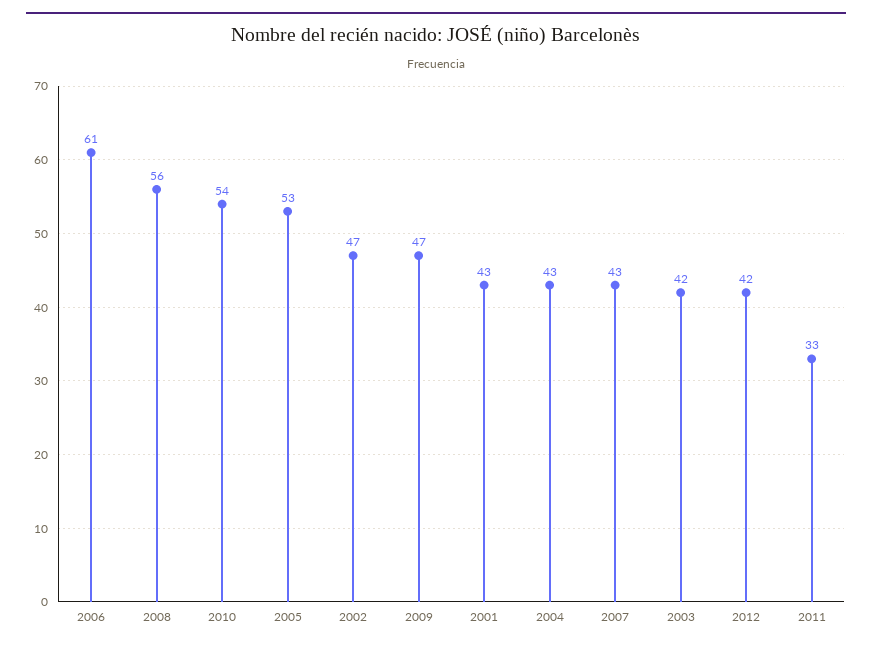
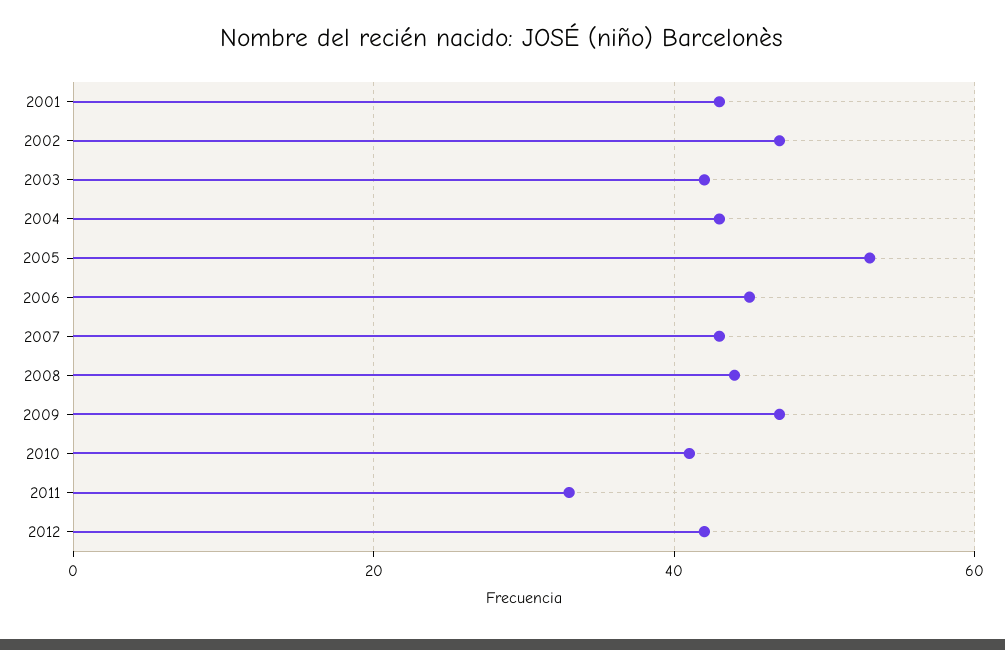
2006: 61 -> 45
2008: 56 -> 45
2010: 54 -> 40

